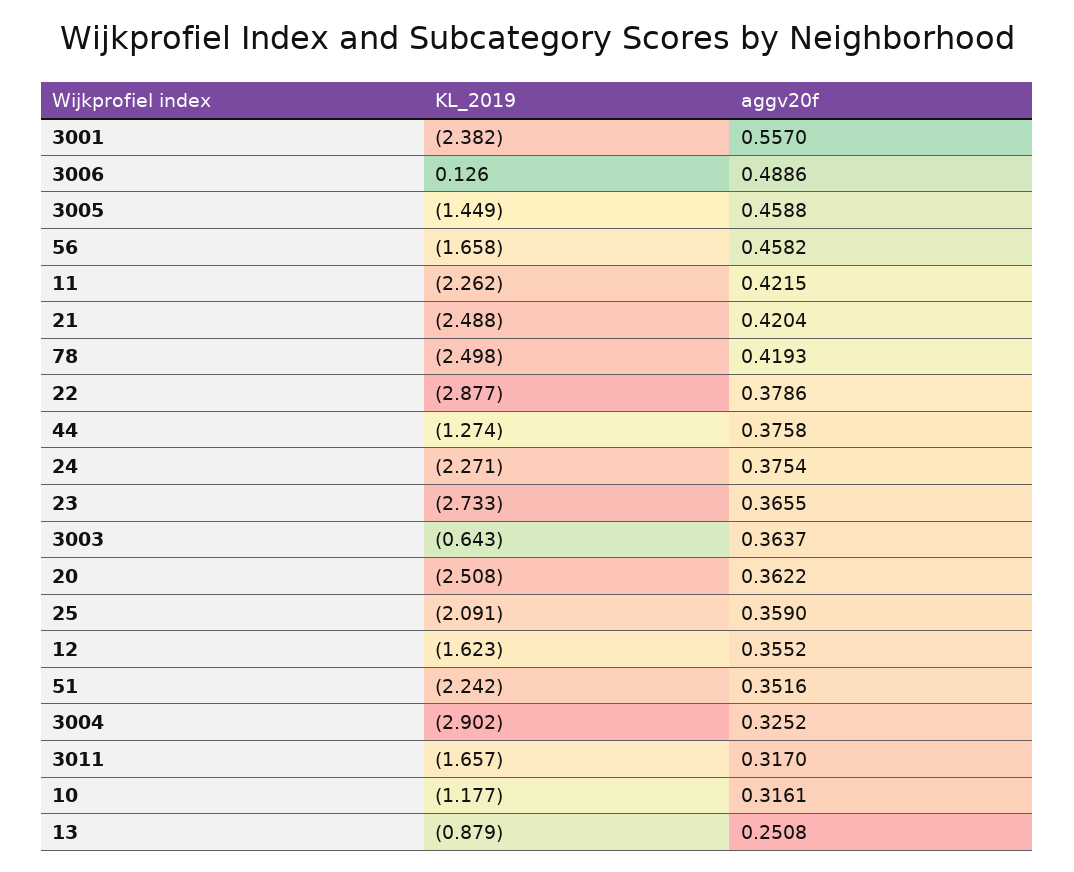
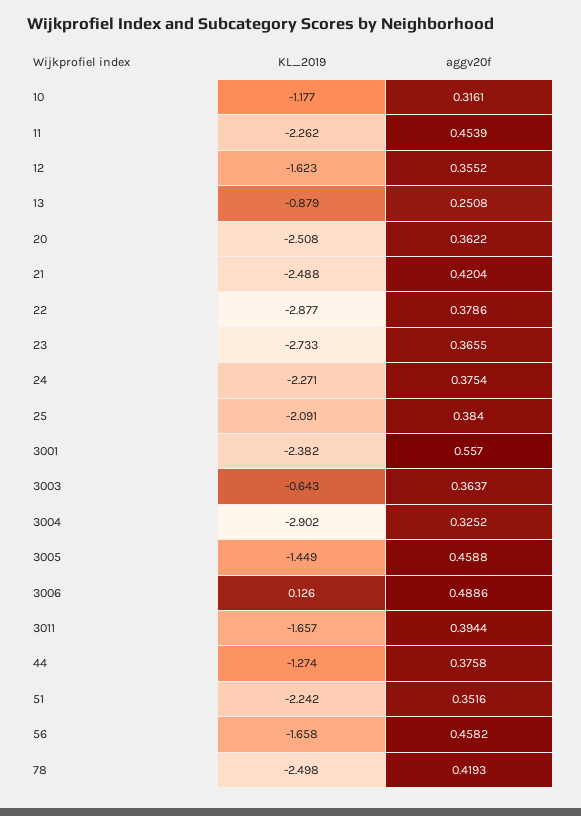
aggv20f, 11: 0.4215 -> 0.4539
aggv20f, 25: 0.359 -> 0.384
aggv20f, 3011: 0.317 -> 0.3944

